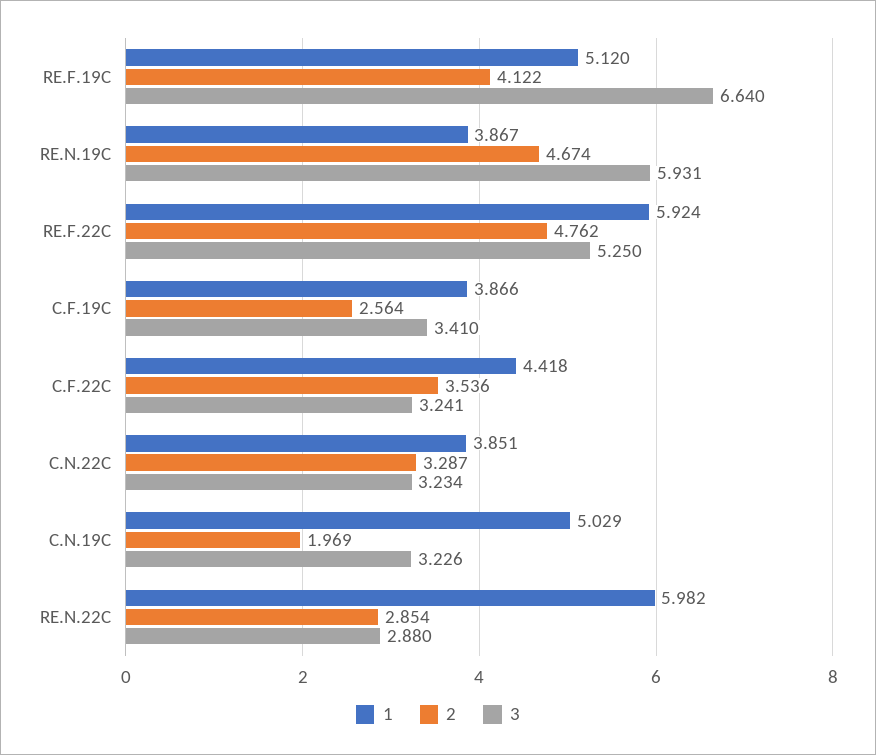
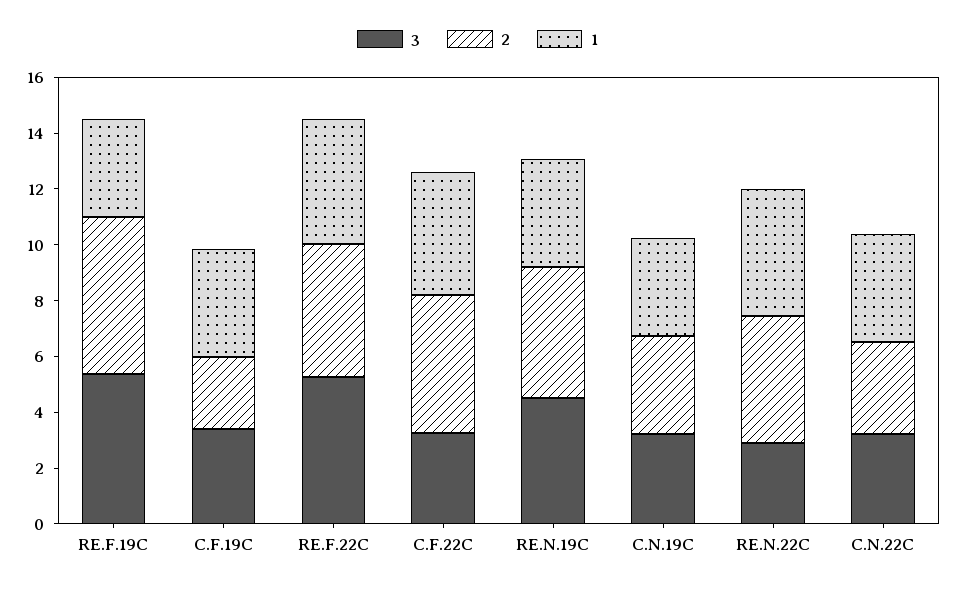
1, RE.F.19C: 5.12 -> 3.5
2, RE.F.19C: 4.122 -> 5.5
3, RE.F.19C: 6.64 -> 5.5
3, RE.N.19C: 5.931 -> 4.5
1, RE.F.22C: 5.924 -> 4.5
2, C.F.22C: 3.536 -> 5
1, C.N.19C: 5.029 -> 3.5
2, C.N.19C: 1.969 -> 3.5
1, RE.N.22C: 5.982 -> 4.5
2, RE.N.22C: 2.854 -> 4.5

